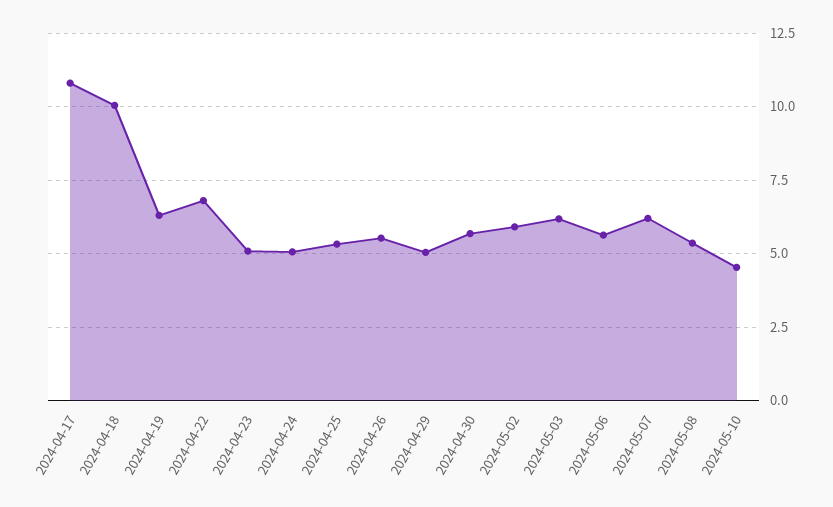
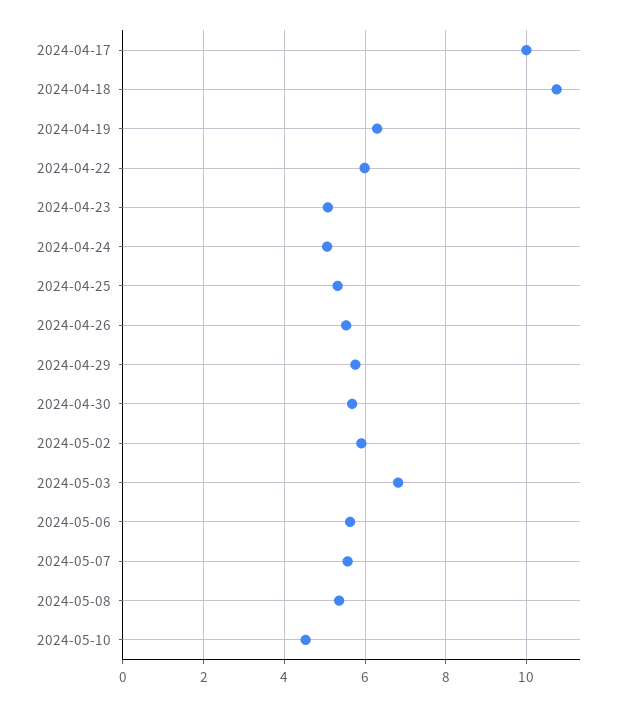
2024-04-17: 10.75 -> 10
2024-04-18: 10 -> 10.8
2024-04-22: 6.75 -> 6
2024-04-29: 5 -> 5.8
2024-05-03: 6.25 -> 6.8
2024-05-07: 6.25 -> 5.6

